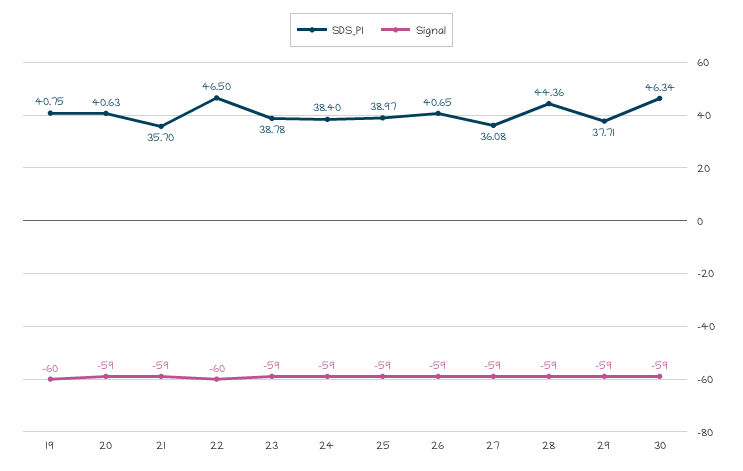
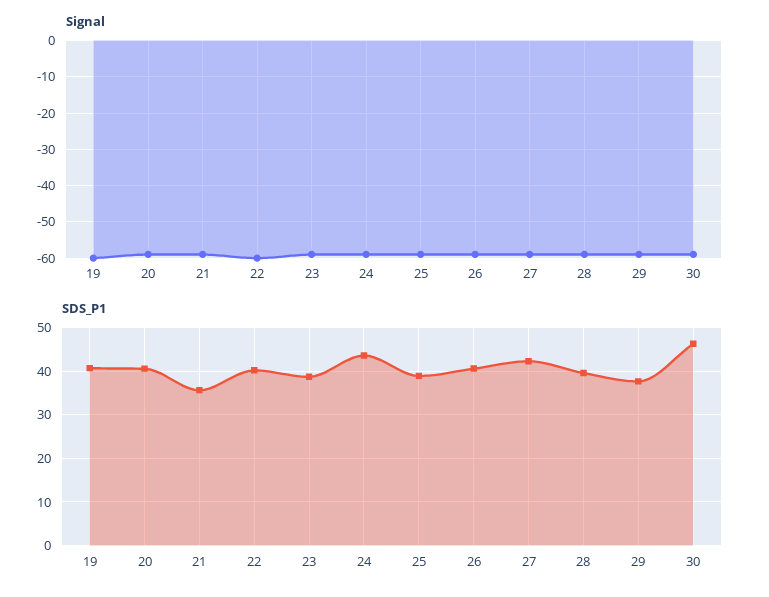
SDS_P1, 22: 46.5 -> 40
SDS_P1, 24: 38.4 -> 44
SDS_P1, 27: 36.08 -> 42
SDS_P1, 28: 44.36 -> 40

